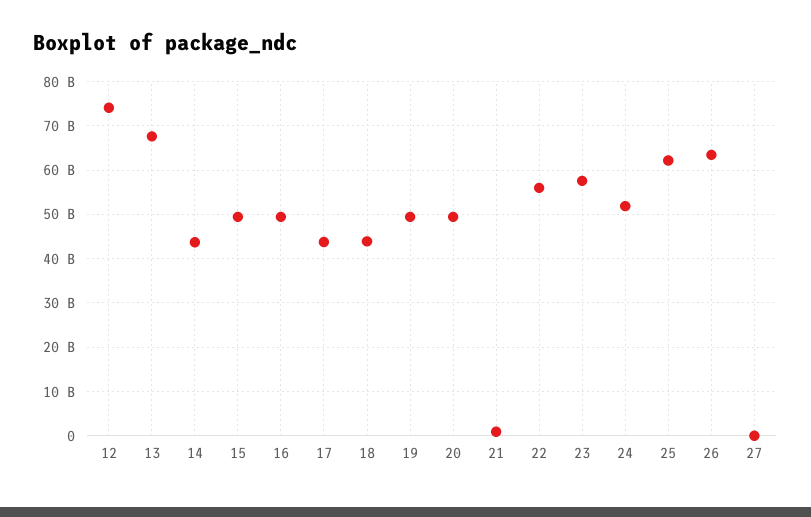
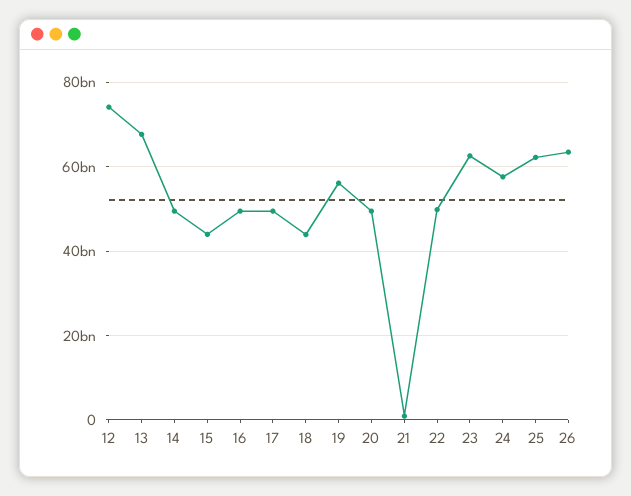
14: 44000000000 -> 50000000000
15: 50000000000 -> 44000000000
17: 44000000000 -> 50000000000
19: 50000000000 -> 56000000000
22: 56000000000 -> 50000000000
23: 58000000000 -> 62000000000
24: 52000000000 -> 58000000000
27: 0 -> none

